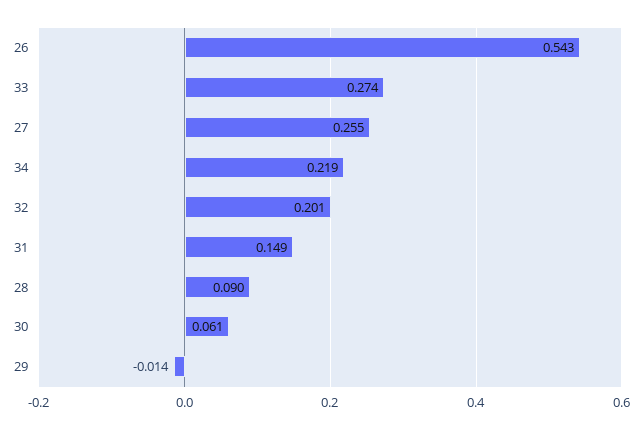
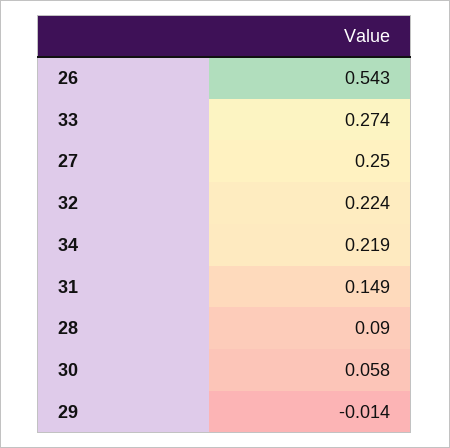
27: 0.255 -> 0.25
32: 0.201 -> 0.224
30: 0.061 -> 0.058

